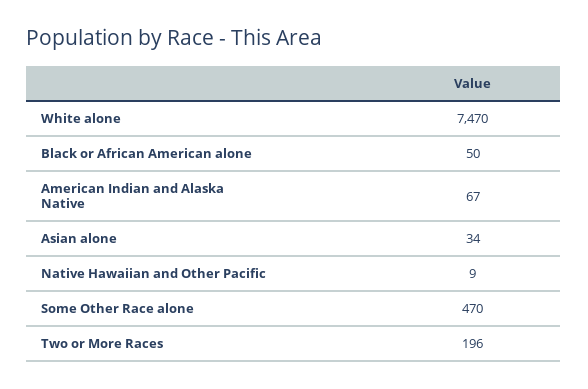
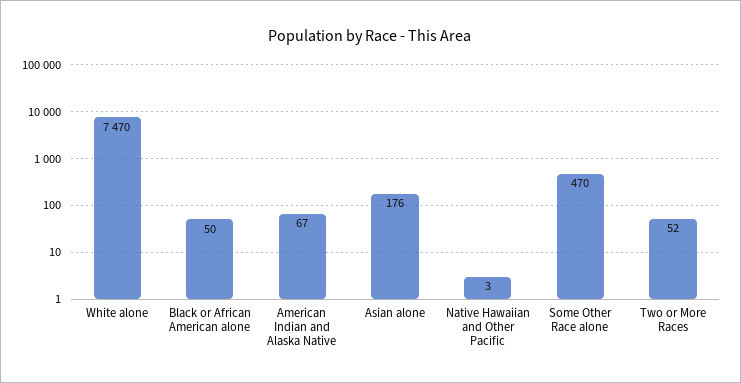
Asian alone: 34 -> 176
Native Hawaiian and Other Pacific: 9 -> 3
Two or More Races: 196 -> 52

